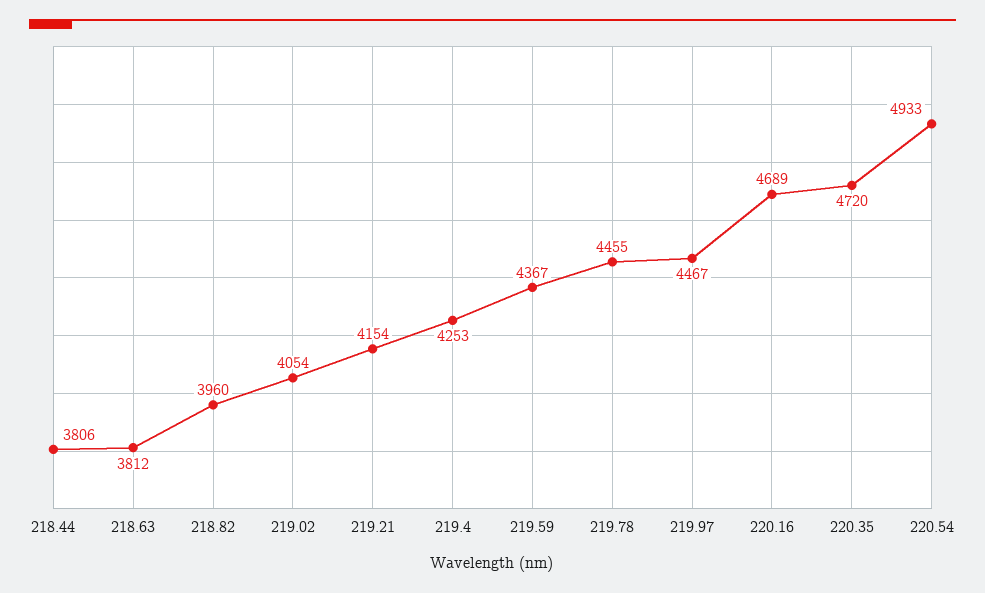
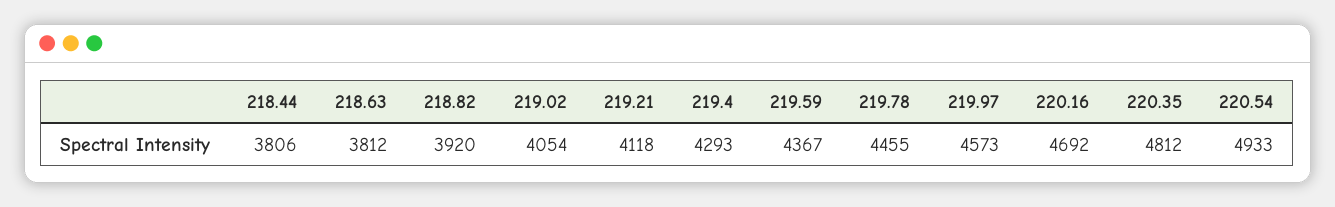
218.82: 3960 -> 3920
219.21: 4154 -> 4118
219.4: 4253 -> 4293
219.97: 4467 -> 4573
220.16: 4689 -> 4692
220.35: 4720 -> 4812

